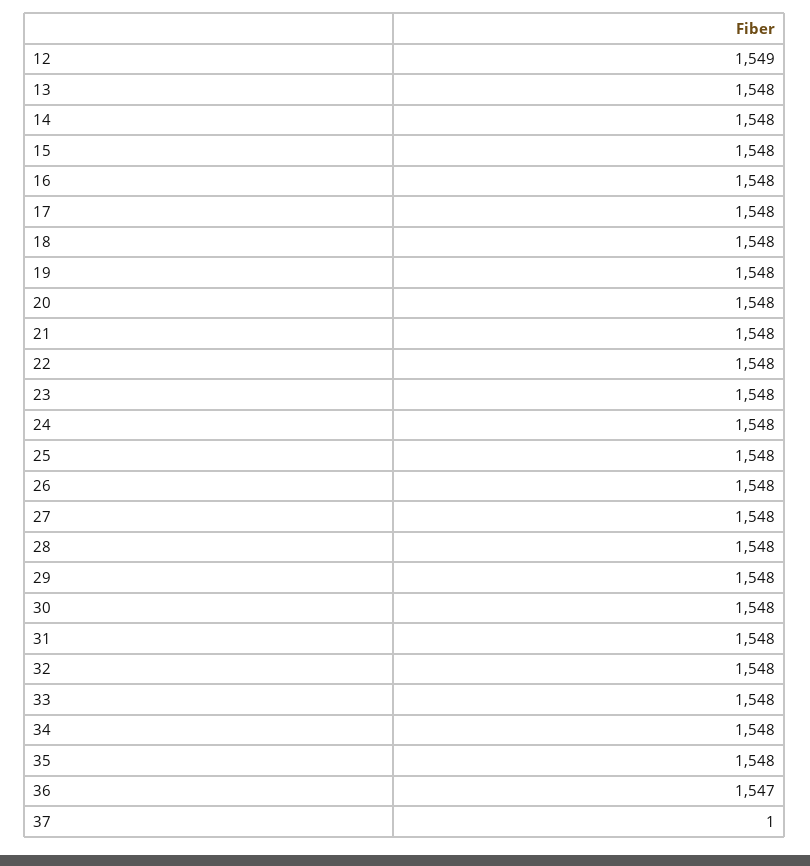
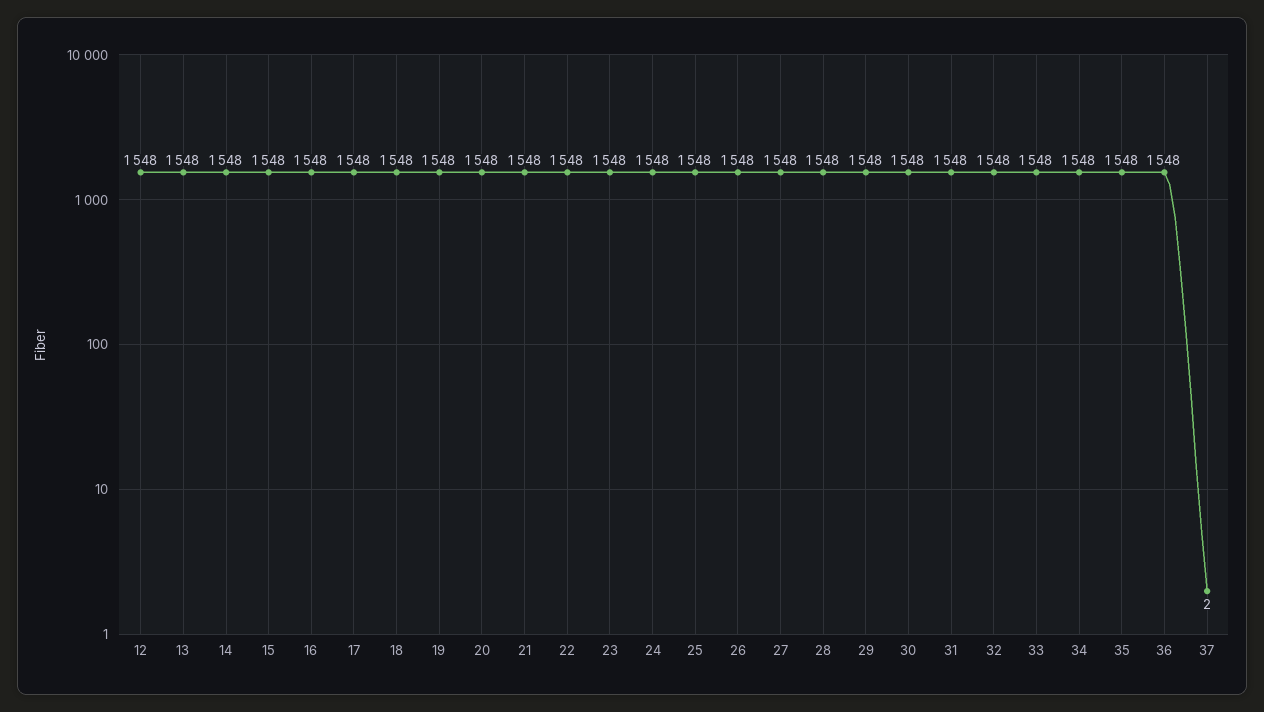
12: 1549 -> 1548
36: 1547 -> 1548
37: 1 -> 2

